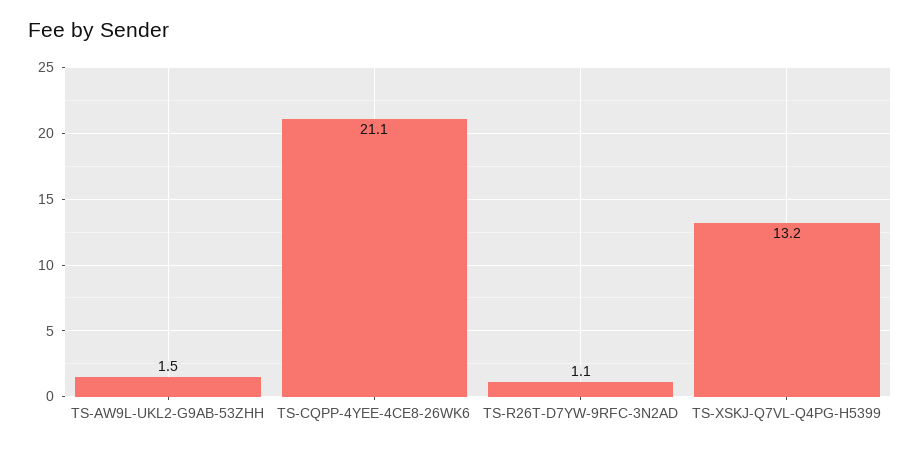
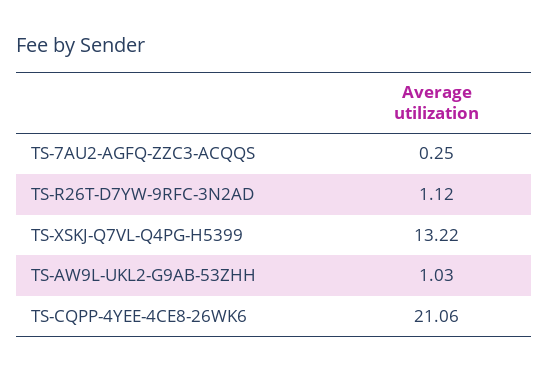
TS-AW9L-UKL2-G9AB-53ZHH: 1.5 -> 1.03
TS-7AU2-AGFQ-ZZC3-ACQQS: none -> 0.25

